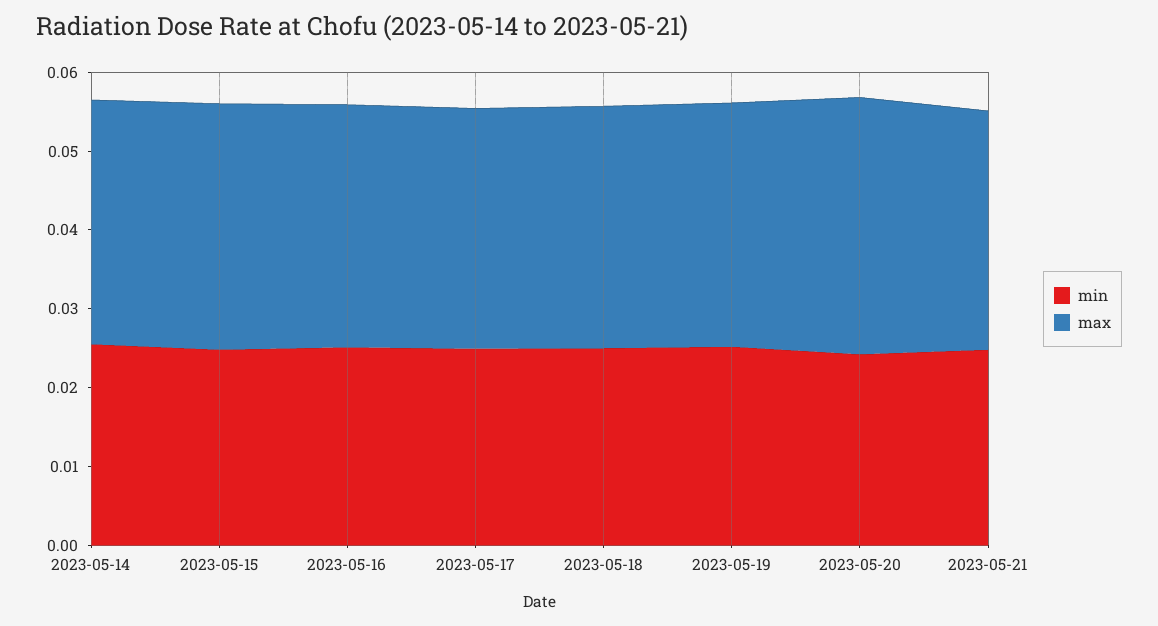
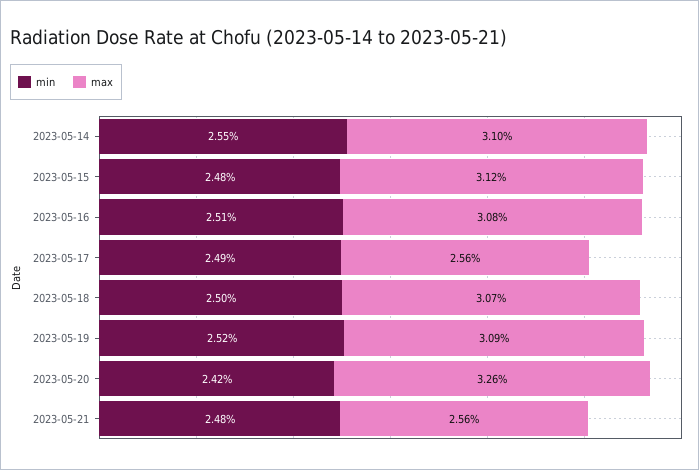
max, 2023-05-17: 0.03 -> 0.0256
max, 2023-05-21: 0.03 -> 0.0256

